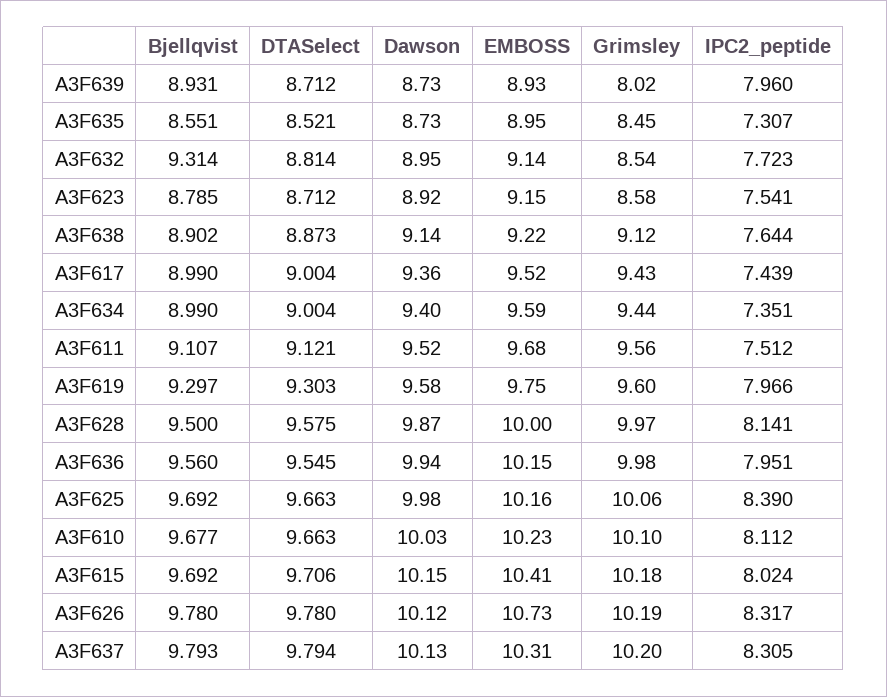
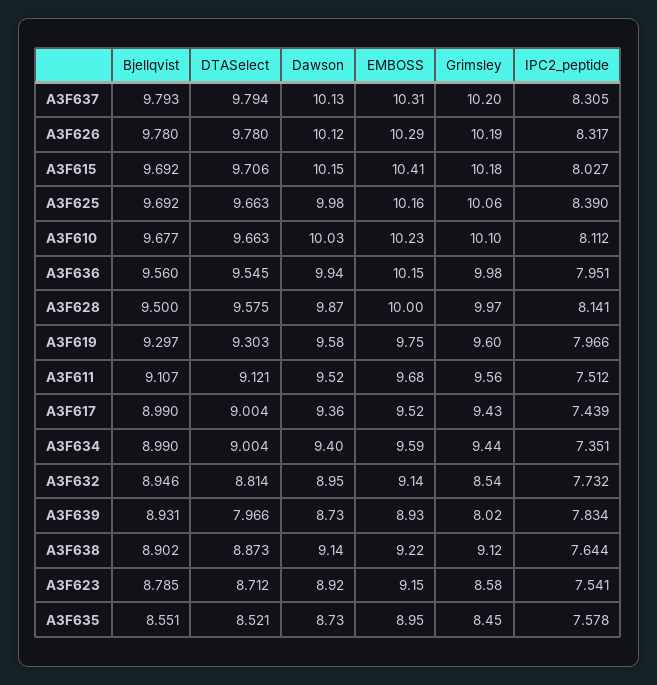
DTASelect, A3F639: 8.712 -> 7.966
IPC2_peptide, A3F639: 7.96 -> 7.834
IPC2_peptide, A3F635: 7.307 -> 7.578
Bjellqvist, A3F632: 9.314 -> 8.946
IPC2_peptide, A3F632: 7.723 -> 7.732
IPC2_peptide, A3F615: 8.024 -> 8.027
EMBOSS, A3F626: 10.73 -> 10.29

